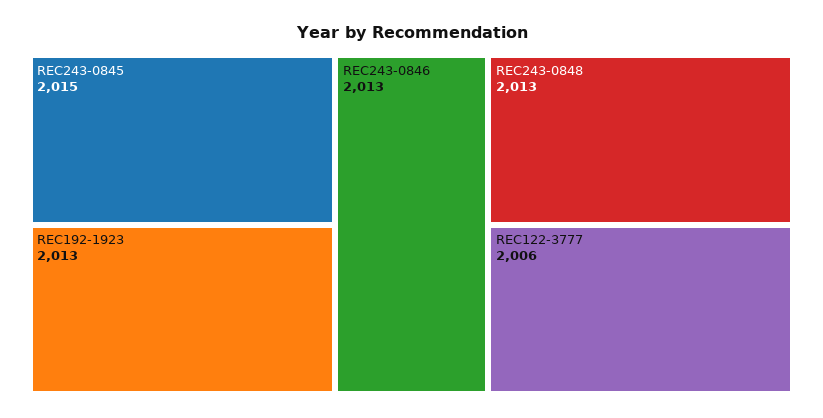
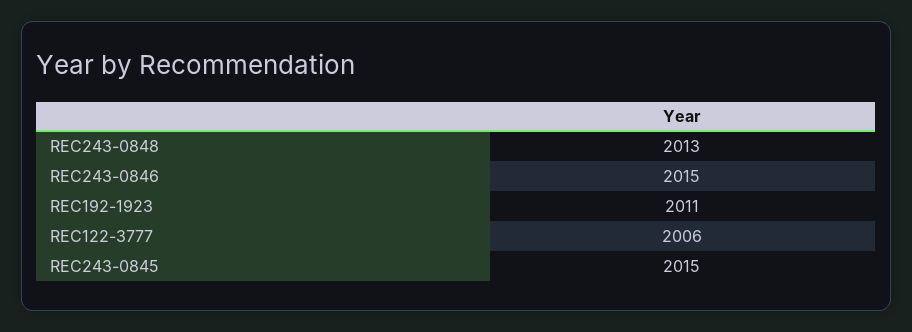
REC192-1923: 2013 -> 2011
REC243-0846: 2013 -> 2015

